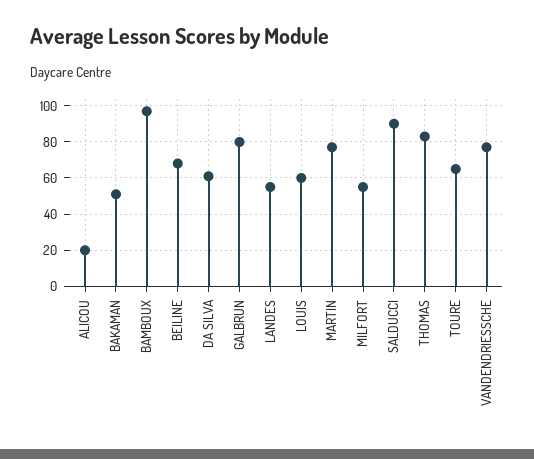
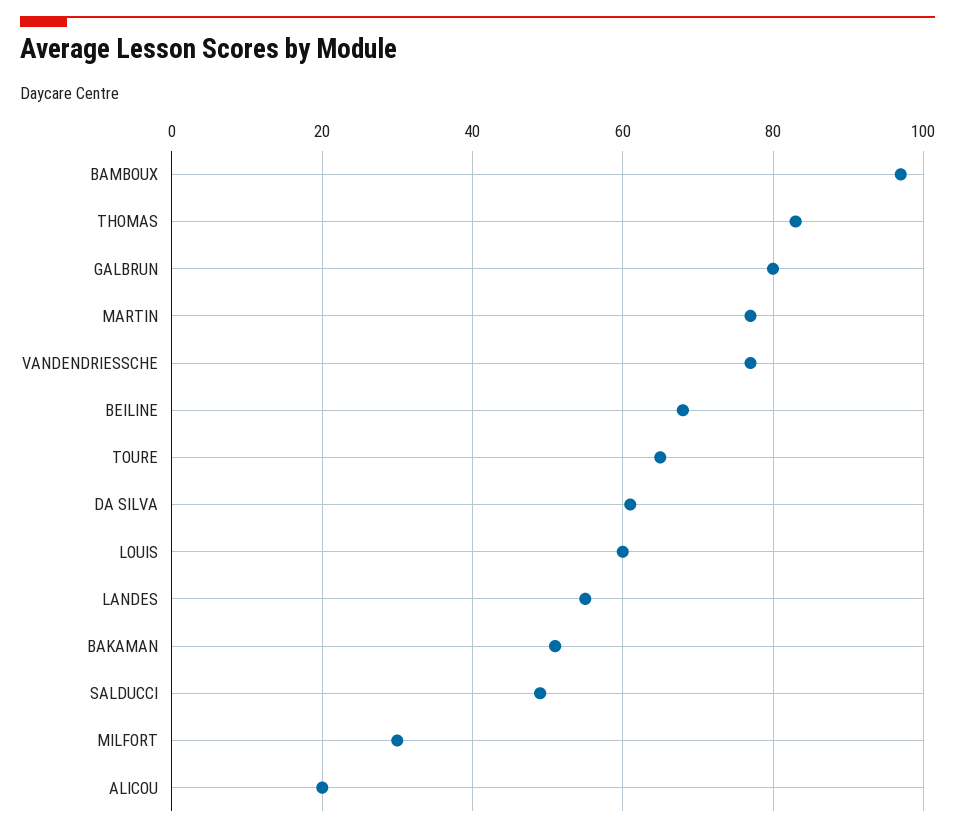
MILFORT: 55 -> 30
SALDUCCI: 90 -> 50

